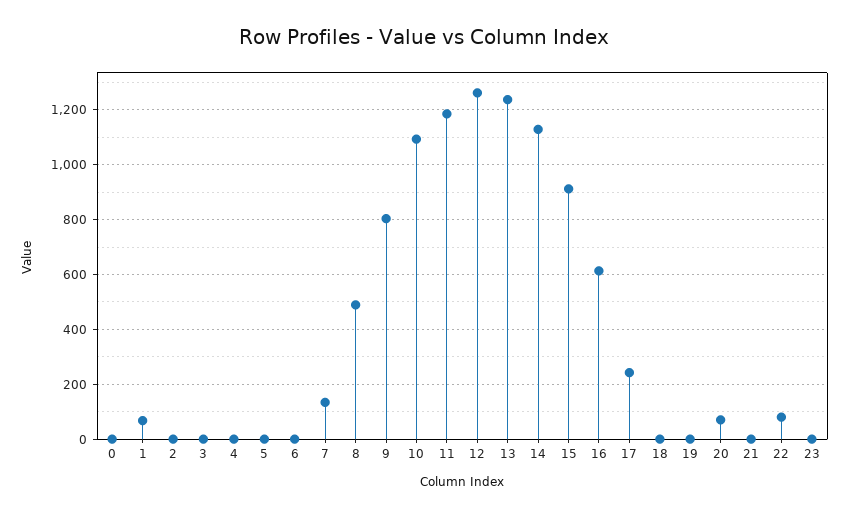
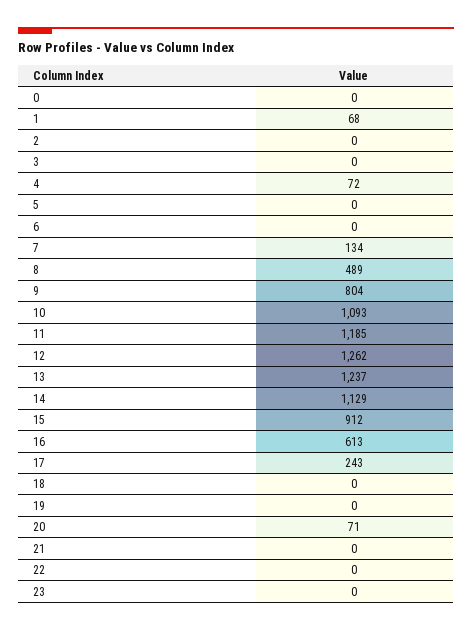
4: 0 -> 72
22: 75 -> 0

